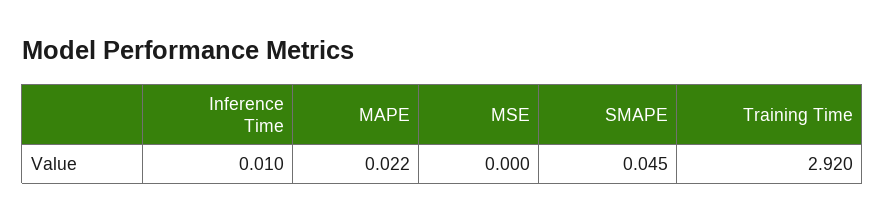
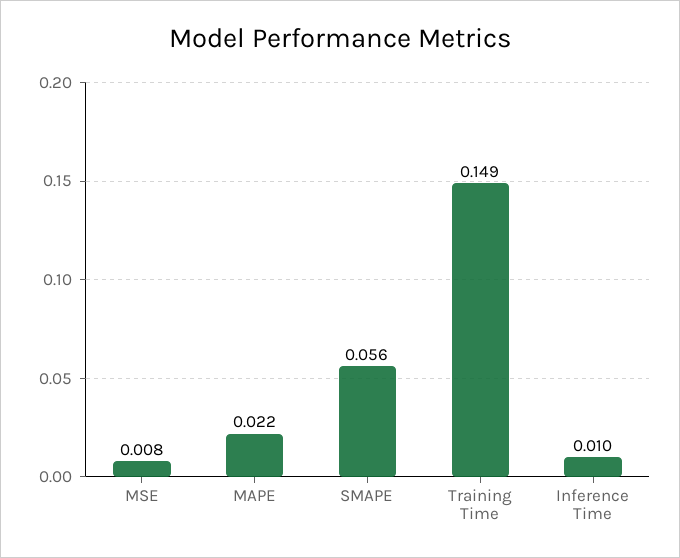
MSE: 0 -> 0.008
SMAPE: 0.045 -> 0.056
Training Time: 2.92 -> 0.149

